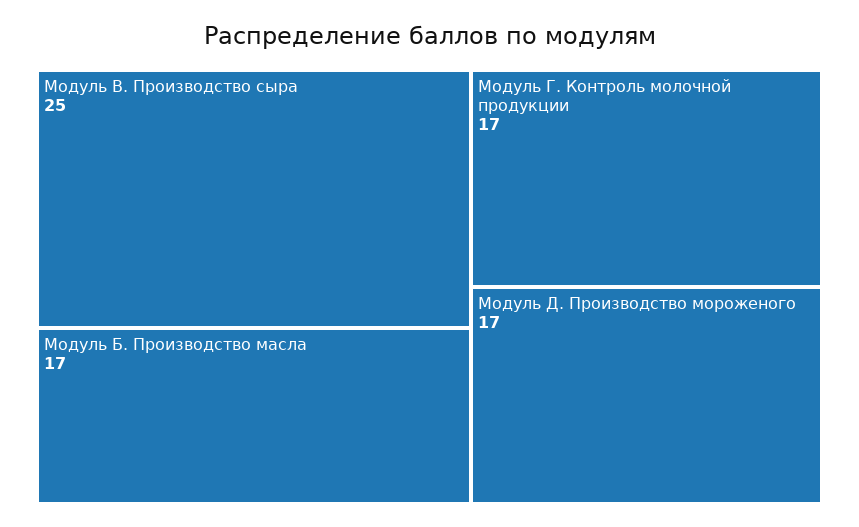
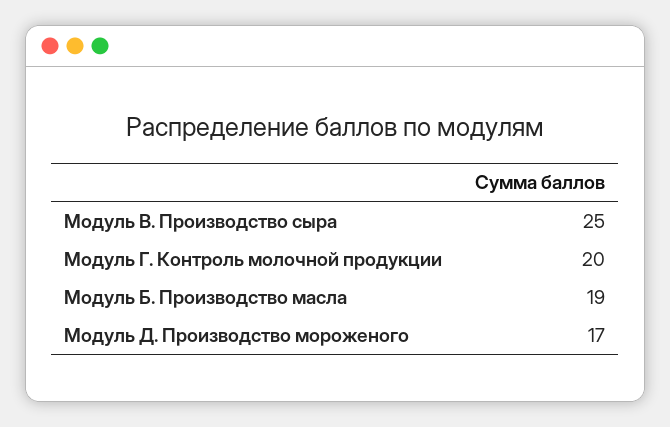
Модуль Б. Производство масла: 17 -> 19
Модуль Г. Контроль молочной продукции: 17 -> 20

